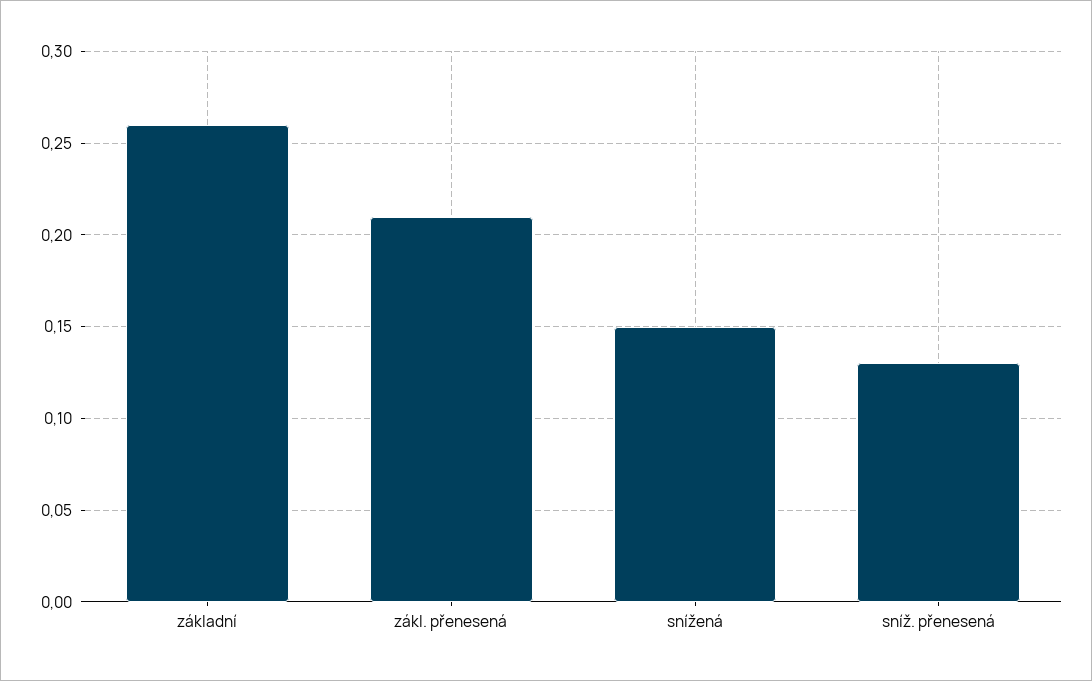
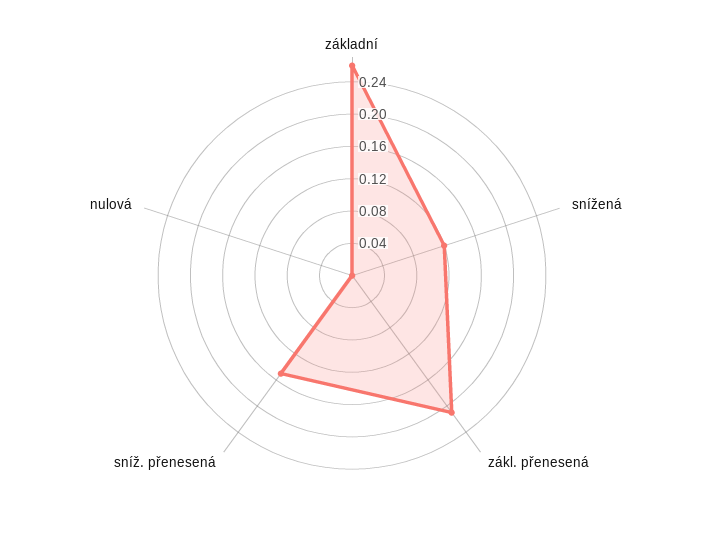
snížená: 0.15 -> 0.12
sníž. přenesená: 0.13 -> 0.15
nulová: none -> 0

